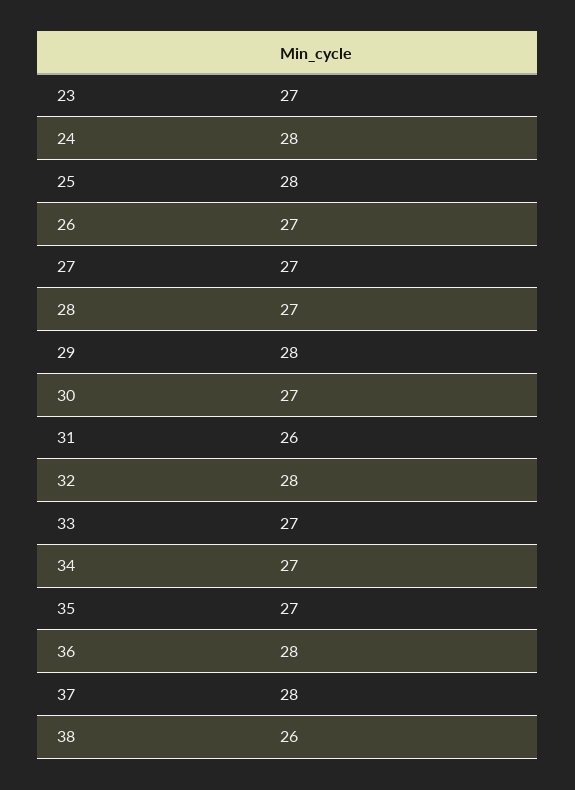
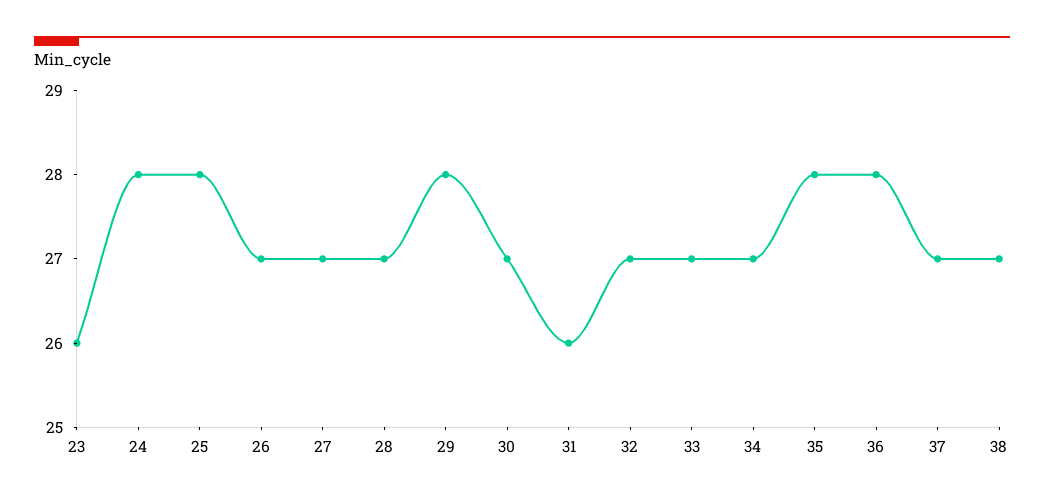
23: 27 -> 26
32: 28 -> 27
35: 27 -> 28
37: 28 -> 27
38: 26 -> 27

